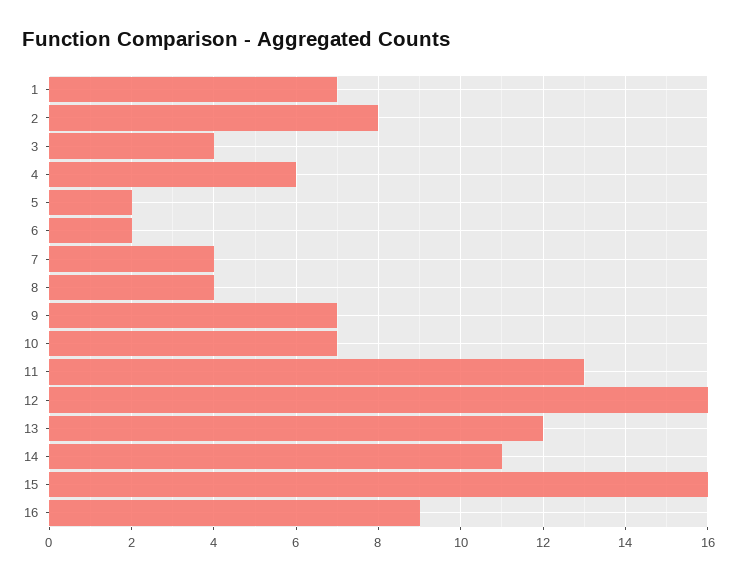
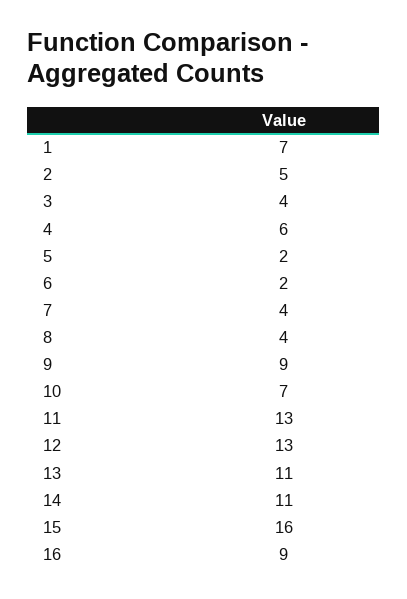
2: 8 -> 5
9: 7 -> 9
12: 16 -> 13
13: 12 -> 11

